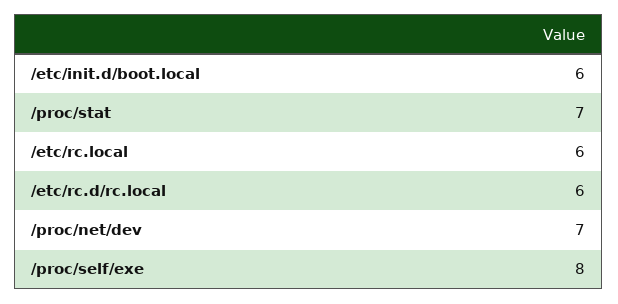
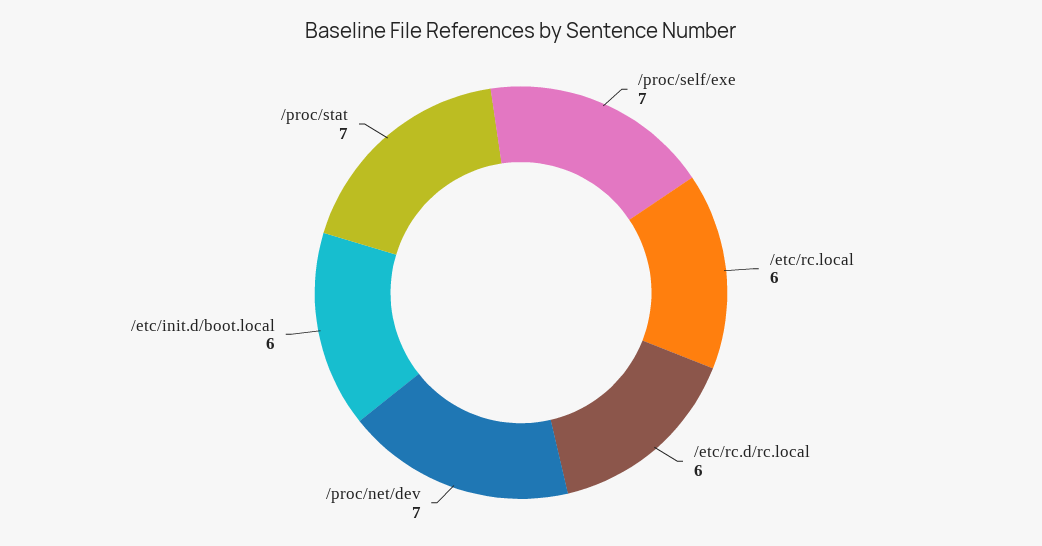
/proc/self/exe: 8 -> 7

